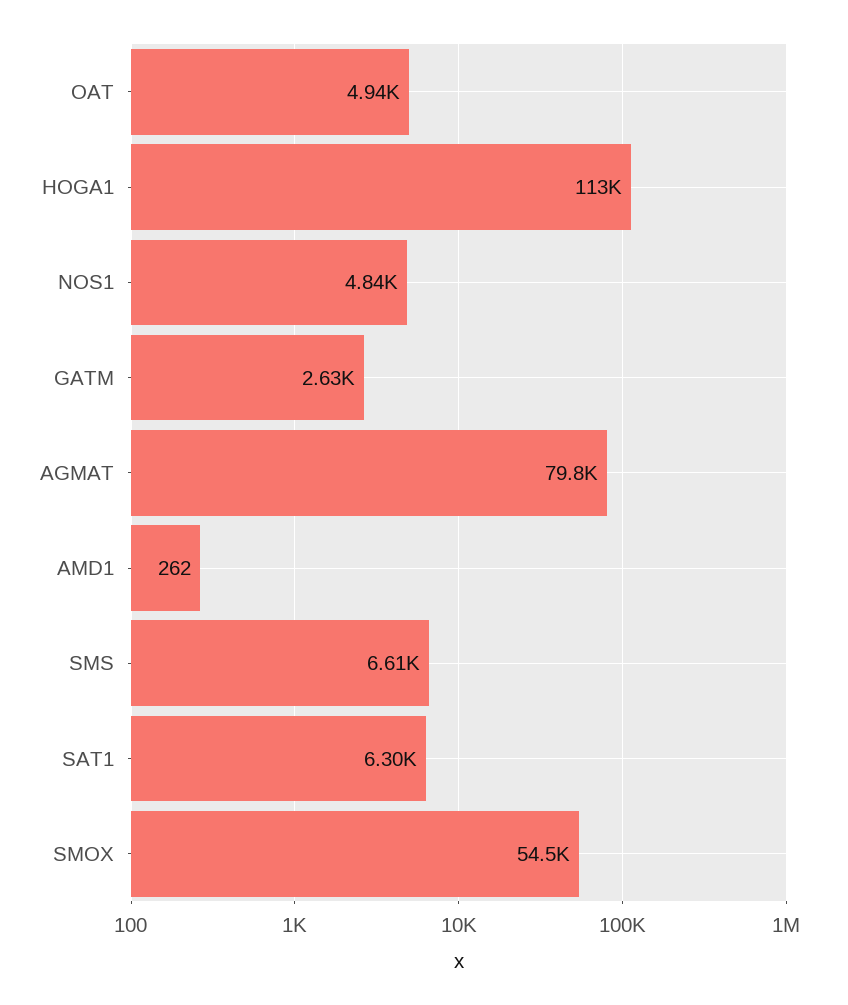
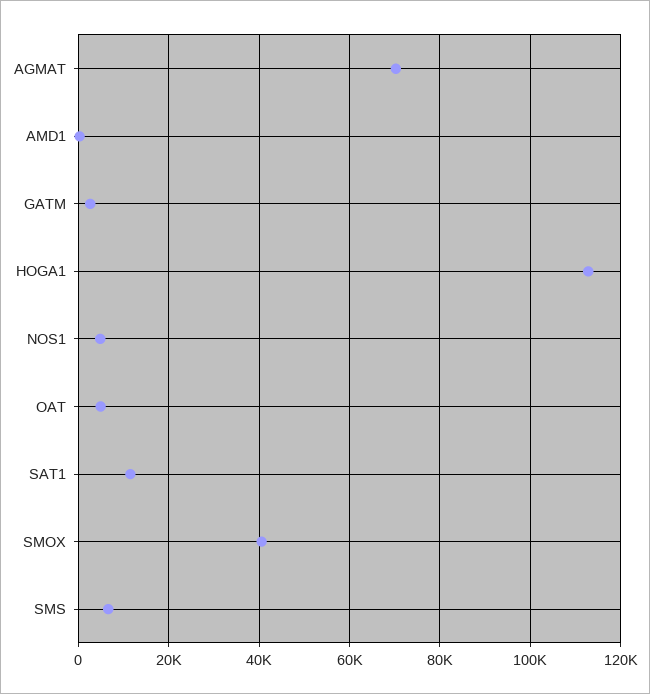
AGMAT: 79800 -> 70000
SAT1: 6300 -> 12000
SMOX: 54500 -> 40000

